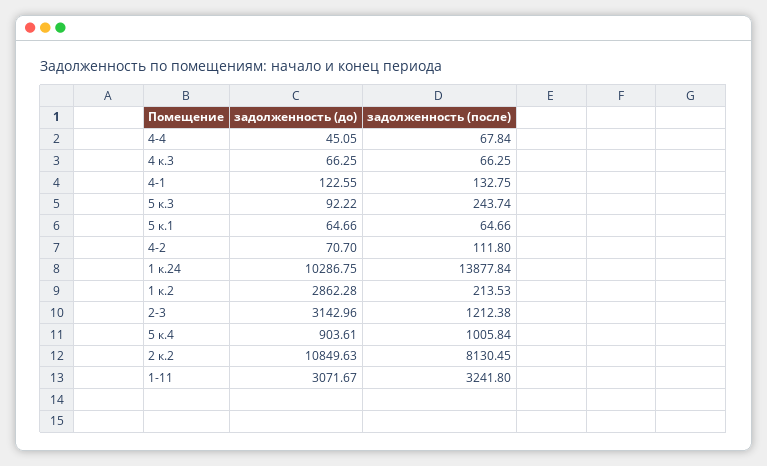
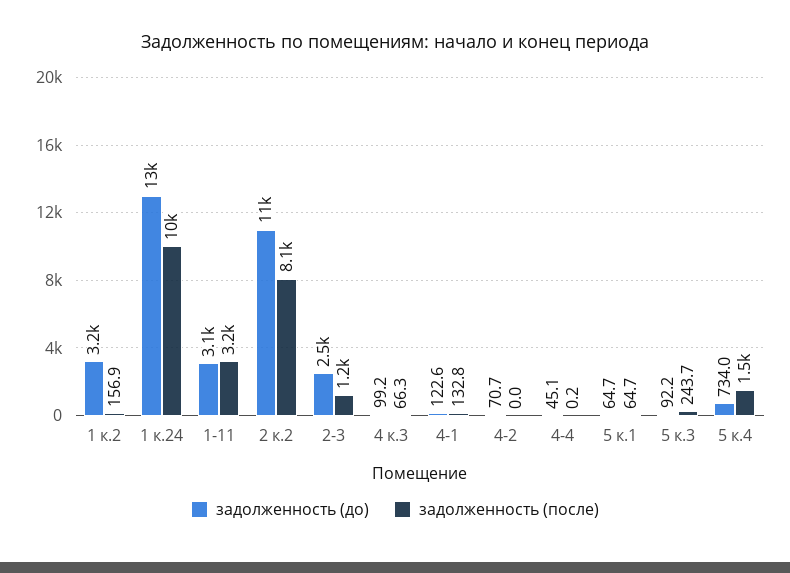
задолженность (после), 4-4: 67.84 -> 0.2
задолженность (до), 4 к.3: 66.25 -> 99.2
задолженность (после), 4-2: 111.8 -> 0
задолженность (до), 1 к.24: 10286.75 -> 13000
задолженность (после), 1 к.24: 13877.84 -> 10000
задолженность (до), 1 к.2: 2862.28 -> 3200
задолженность (после), 1 к.2: 213.53 -> 156.9
задолженность (до), 2-3: 3142.96 -> 2500
задолженность (до), 5 к.4: 903.61 -> 734
задолженность (после), 5 к.4: 1005.84 -> 1500

